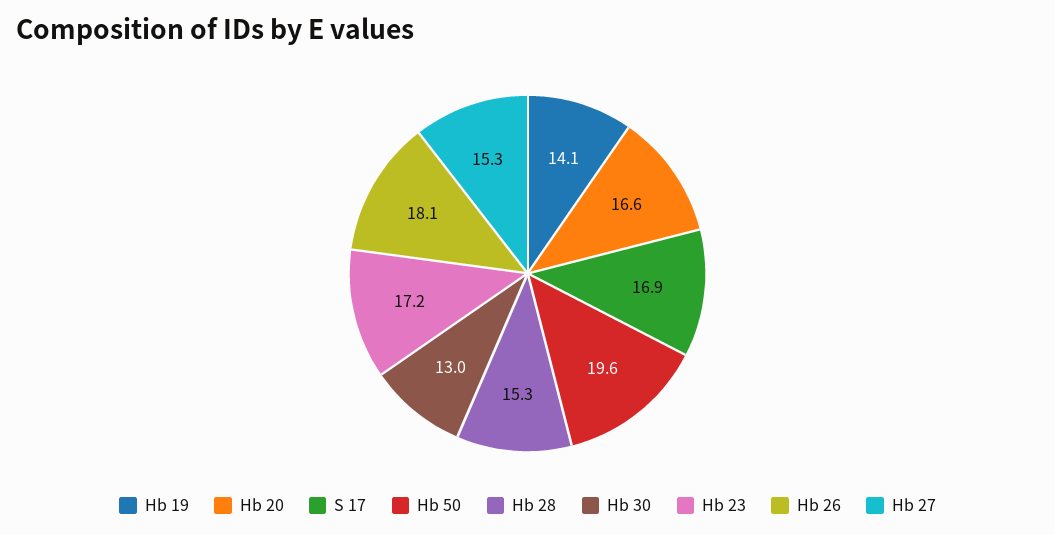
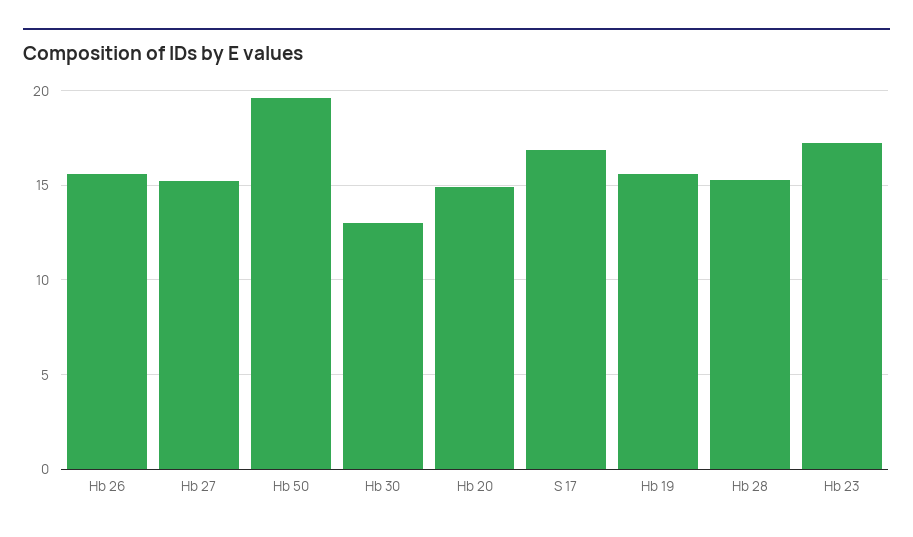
Hb 19: 14.1 -> 15.5
Hb 20: 16.6 -> 15
Hb 26: 18.1 -> 15.5

